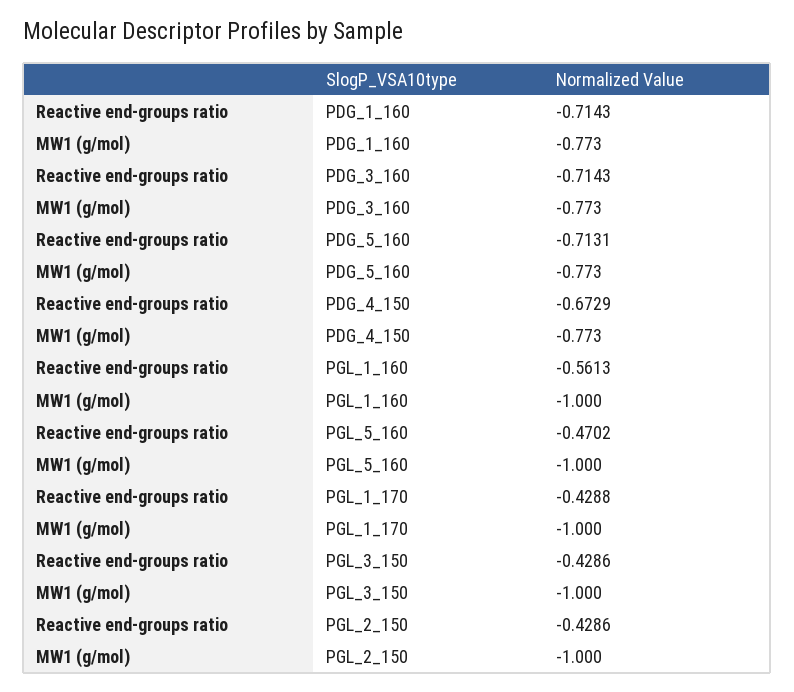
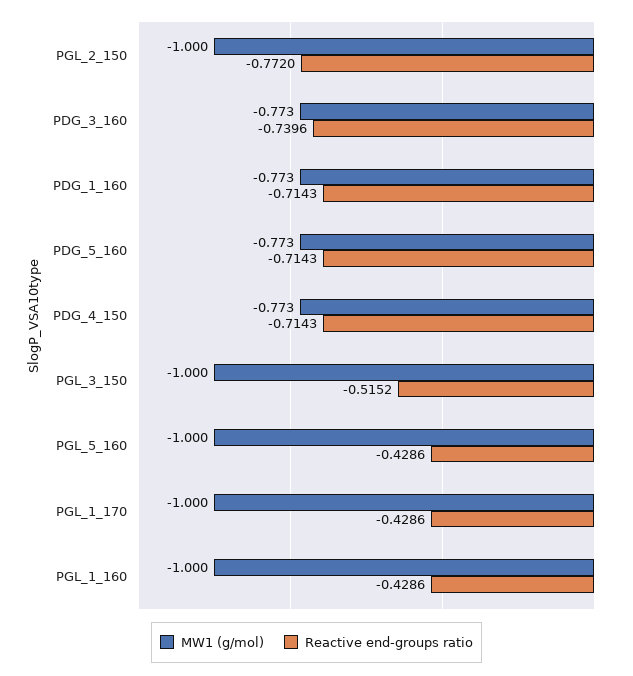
Reactive end-groups ratio, PDG_3_160: -0.7143 -> -0.7396
Reactive end-groups ratio, PDG_5_160: -0.7131 -> -0.7143
Reactive end-groups ratio, PDG_4_150: -0.6729 -> -0.7143
Reactive end-groups ratio, PGL_1_160: -0.5613 -> -0.4286
Reactive end-groups ratio, PGL_5_160: -0.4702 -> -0.4286
Reactive end-groups ratio, PGL_1_170: -0.4288 -> -0.4286
Reactive end-groups ratio, PGL_3_150: -0.4286 -> -0.5152
Reactive end-groups ratio, PGL_2_150: -0.4286 -> -0.772

